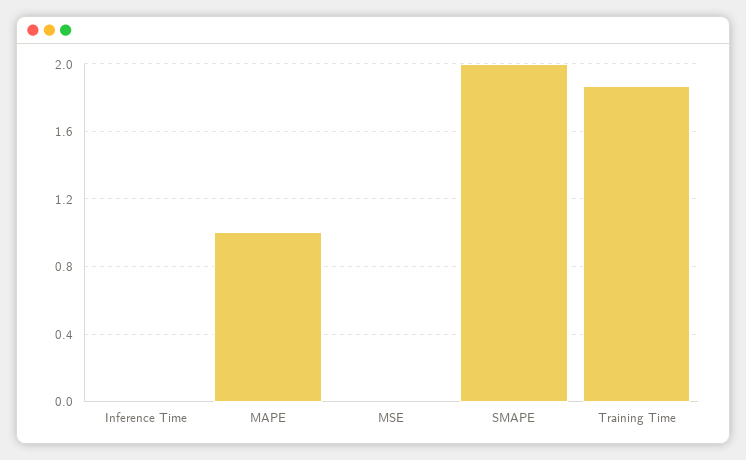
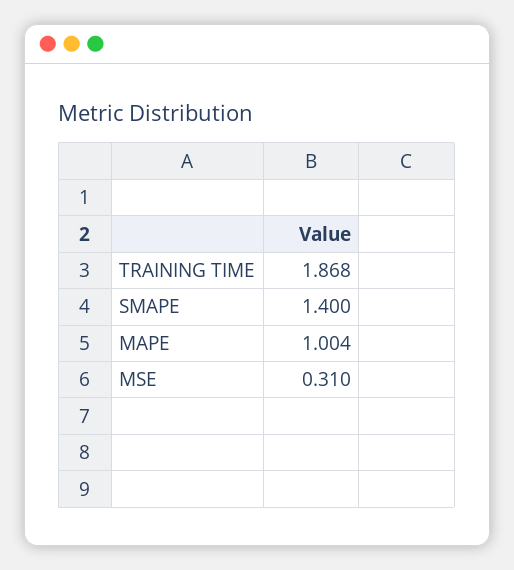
Inference Time: 0 -> none
MSE: 0 -> 0.31
SMAPE: 2 -> 1.4

